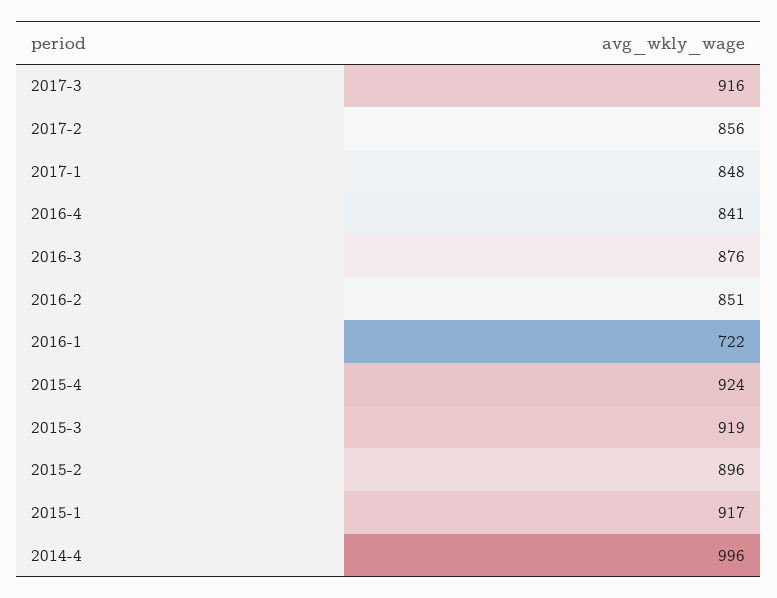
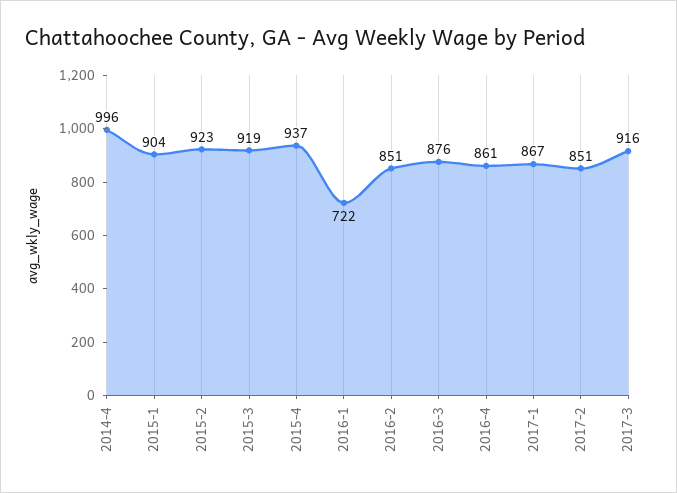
2017-2: 856 -> 851
2017-1: 848 -> 867
2016-4: 841 -> 861
2015-4: 924 -> 937
2015-2: 896 -> 923
2015-1: 917 -> 904

